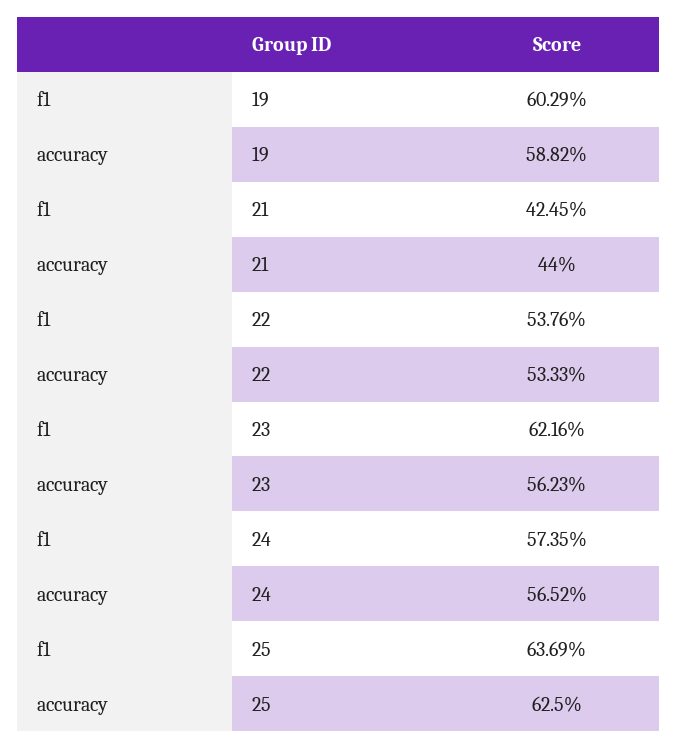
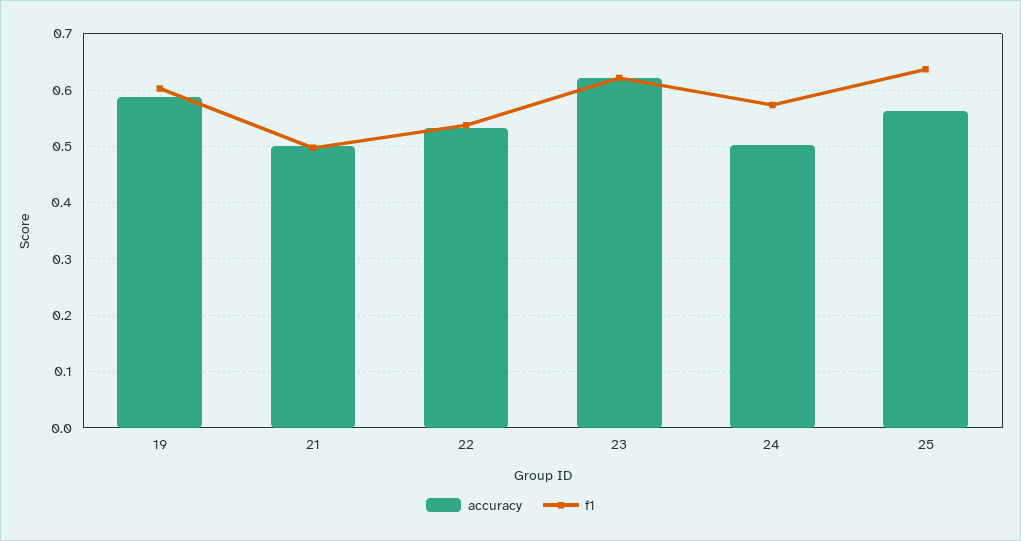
f1, 21: 0.4245 -> 0.5
accuracy, 21: 0.44 -> 0.5
accuracy, 23: 0.5623 -> 0.62
accuracy, 24: 0.5652 -> 0.5
accuracy, 25: 0.625 -> 0.56

